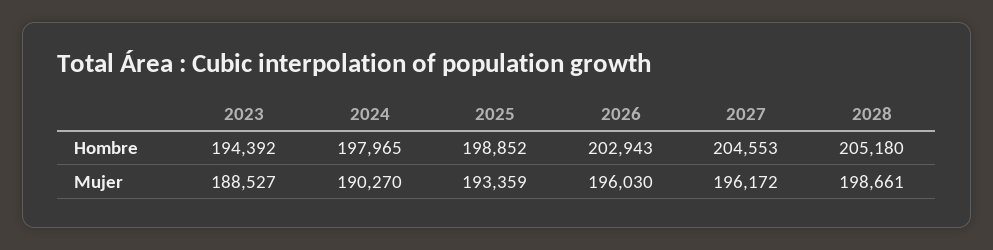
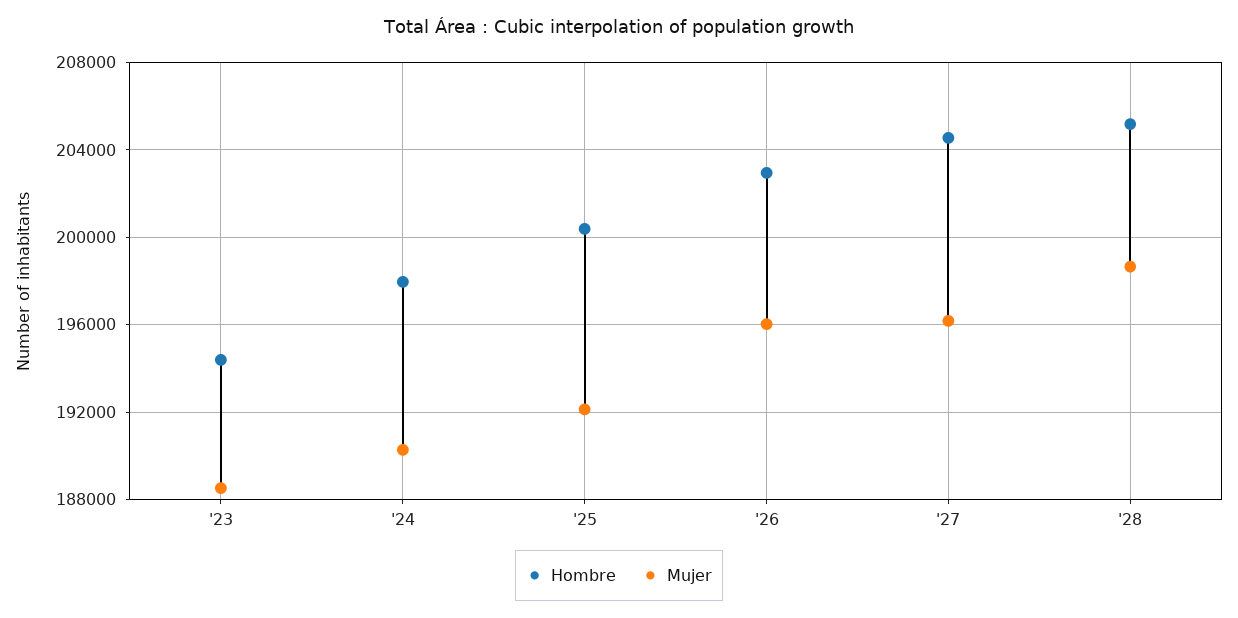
Hombre, 2025: 198852 -> 200500
Mujer, 2025: 193359 -> 192000

